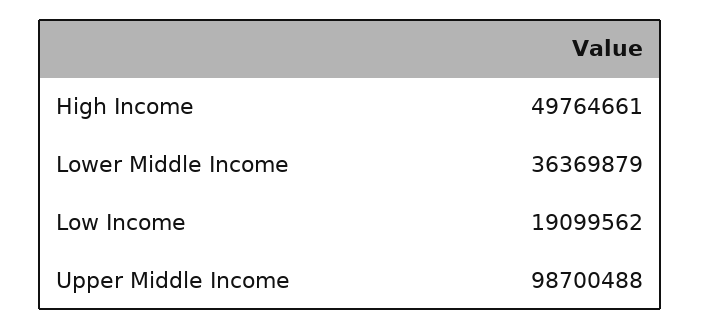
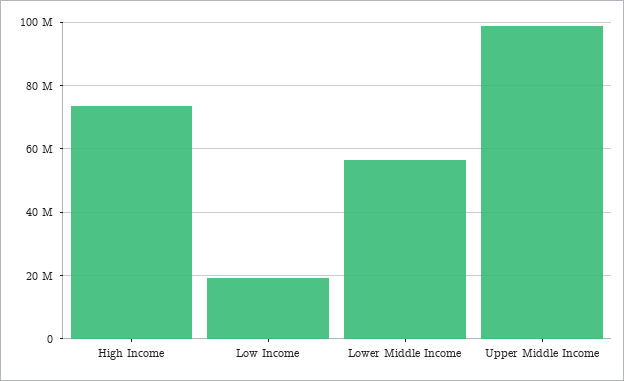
High Income: 49764661 -> 74000000
Lower Middle Income: 36369879 -> 56000000

